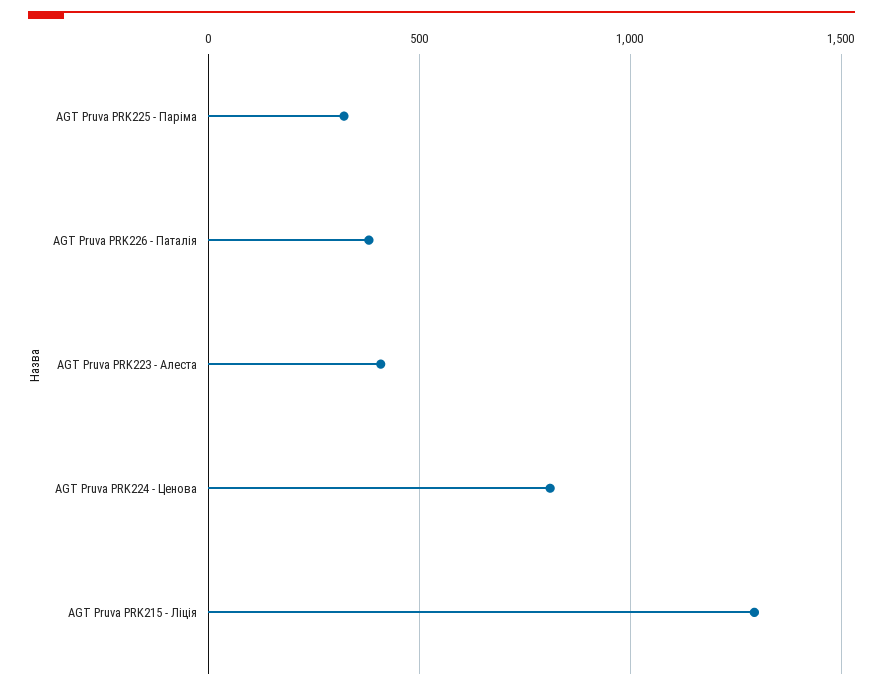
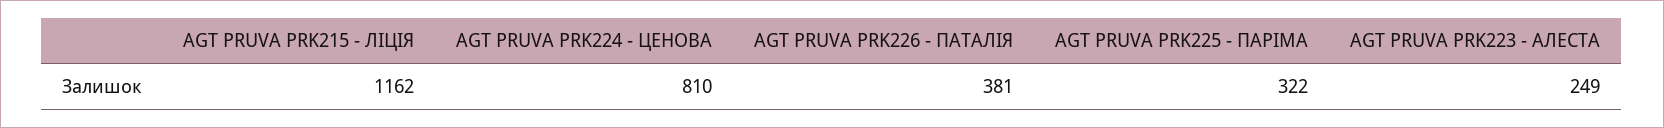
AGT Pruva PRK223 - Алеста: 400 -> 249
AGT Pruva PRK215 - Ліція: 1300 -> 1162

